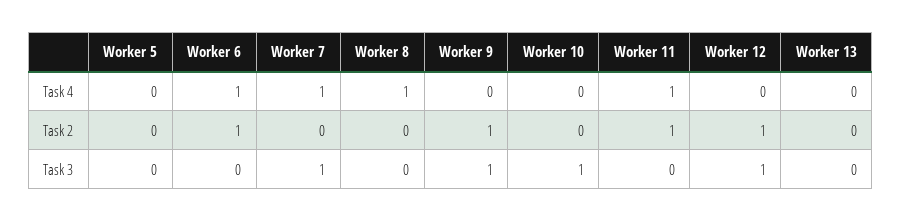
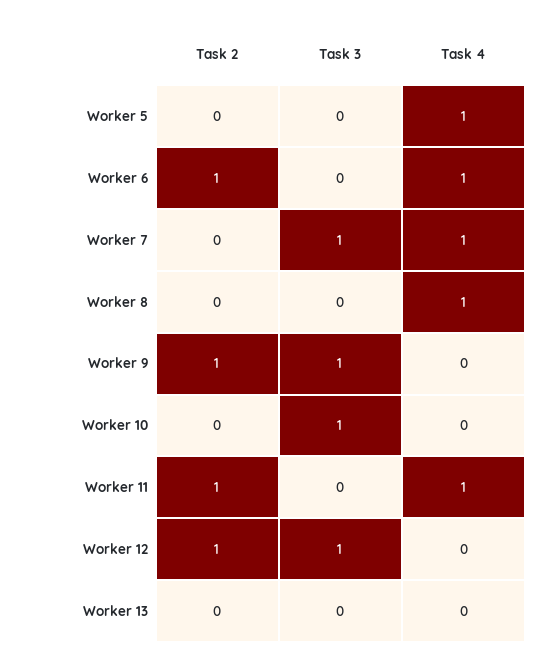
Worker 5, Task 4: 0 -> 1

